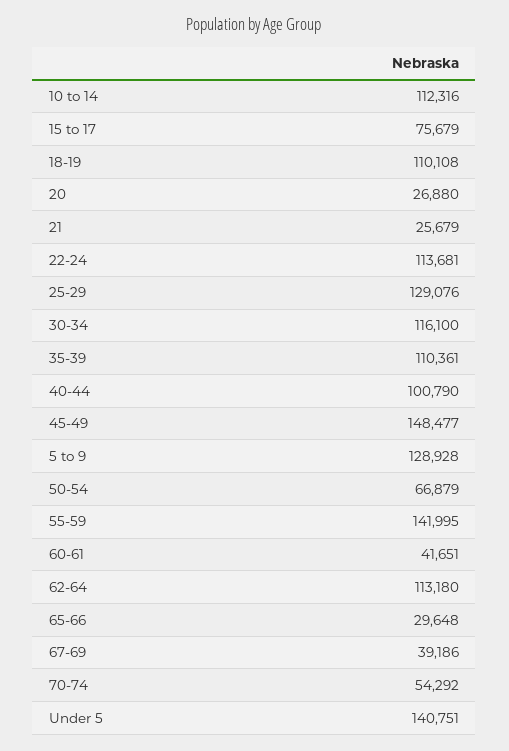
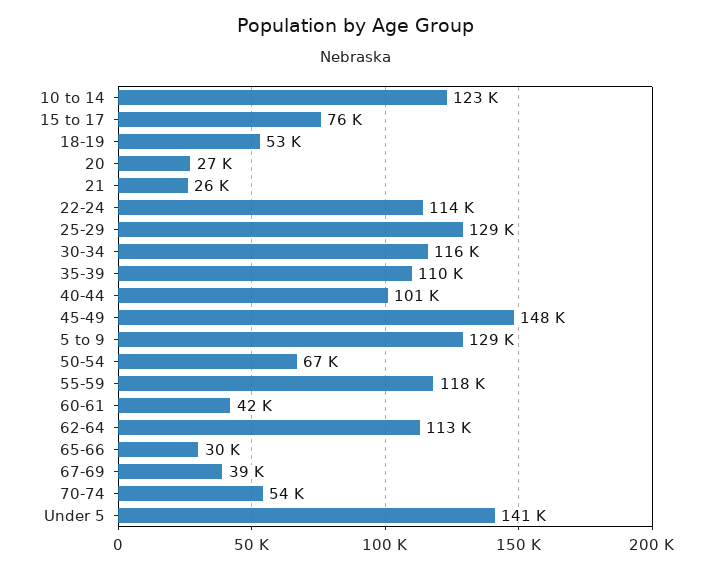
10 to 14: 112316 -> 123000
18-19: 110108 -> 53000
55-59: 141995 -> 118000

